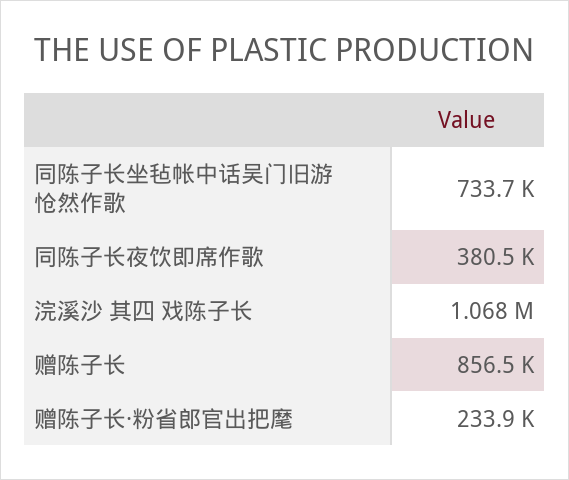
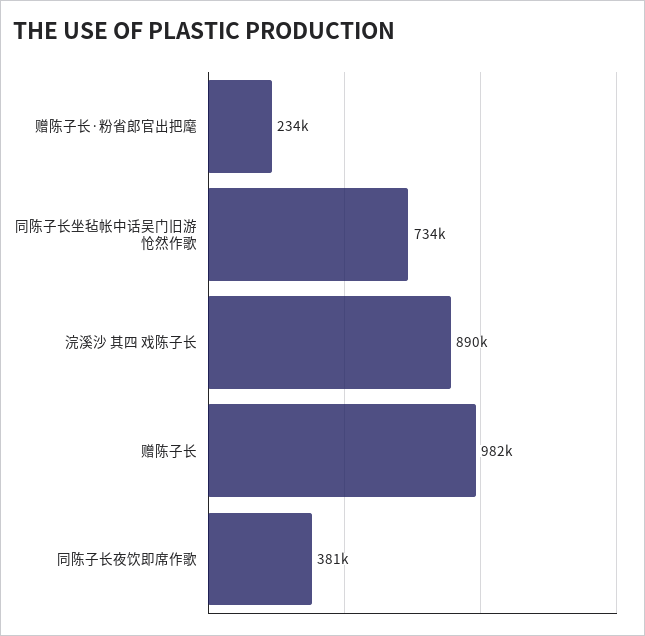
浣溪沙 其四 戏陈子长: 1068000 -> 890000
赠陈子长: 856500 -> 982000

